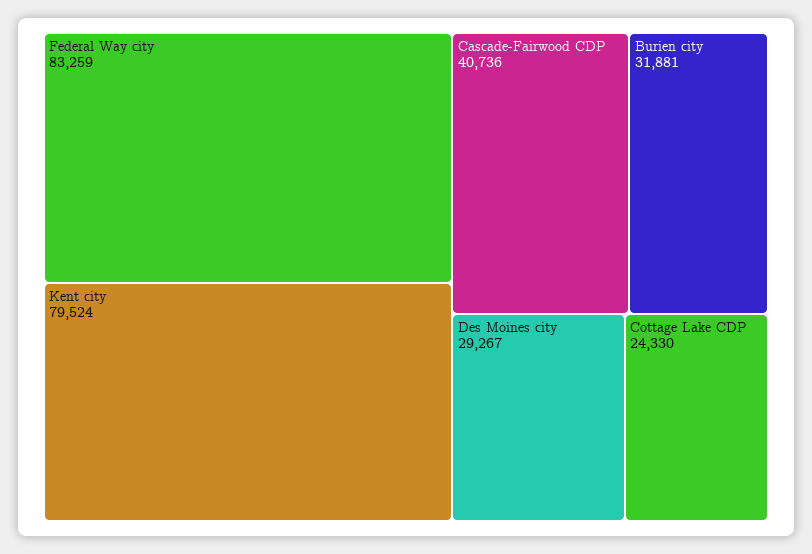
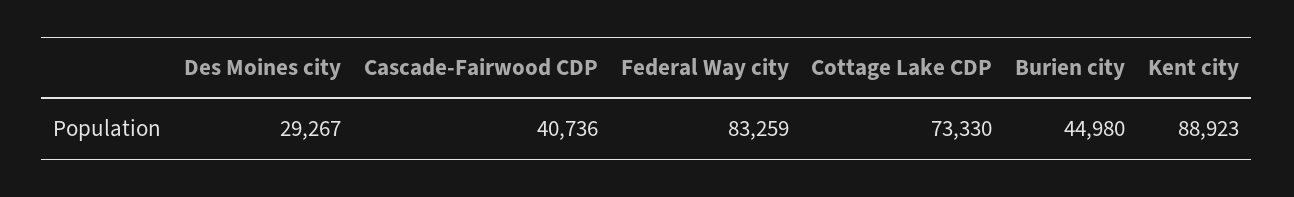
Kent city: 79524 -> 88923
Burien city: 31881 -> 44980
Cottage Lake CDP: 24330 -> 73330

